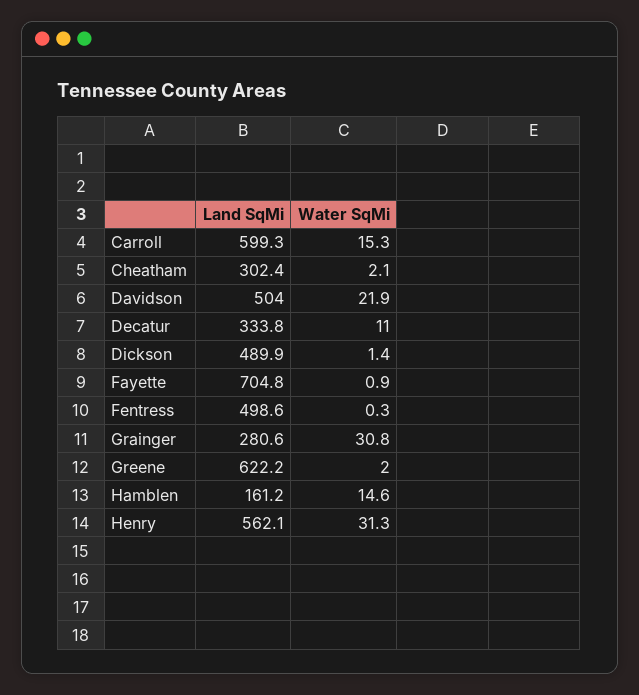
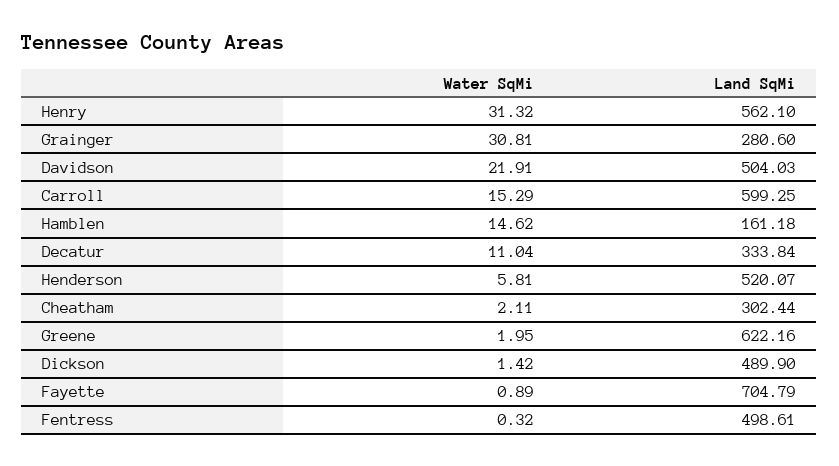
Water SqMi, Henderson: none -> 5.81
Land SqMi, Henderson: none -> 520.07

